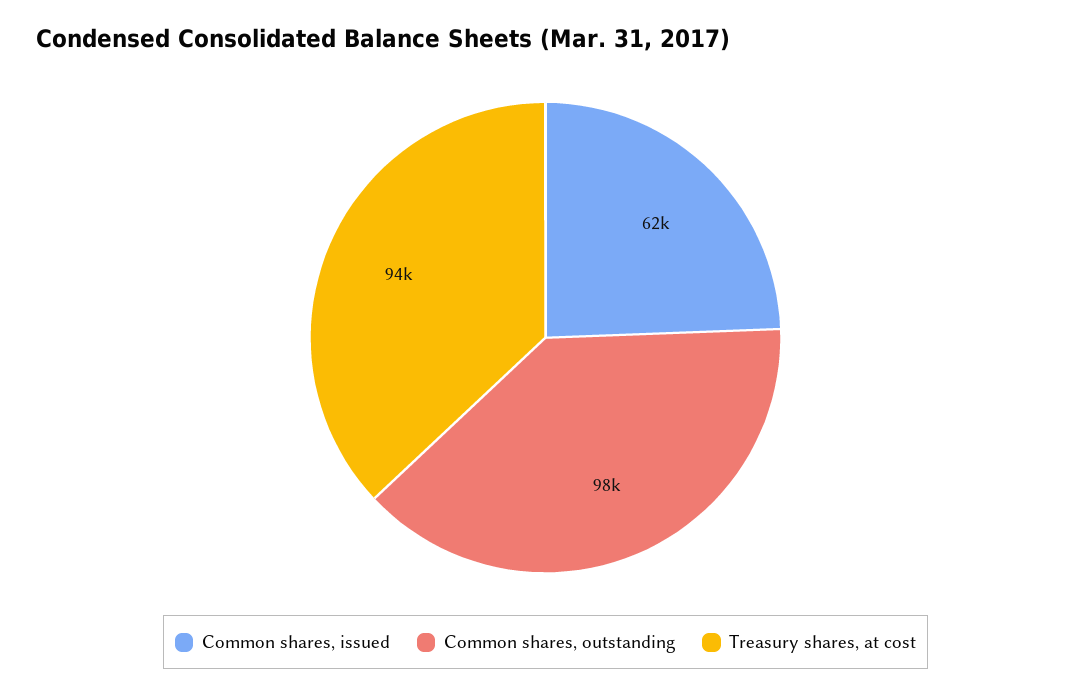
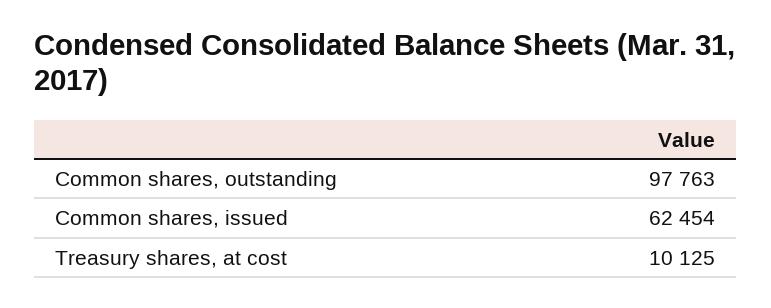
Treasury shares, at cost: 94000 -> 10125

